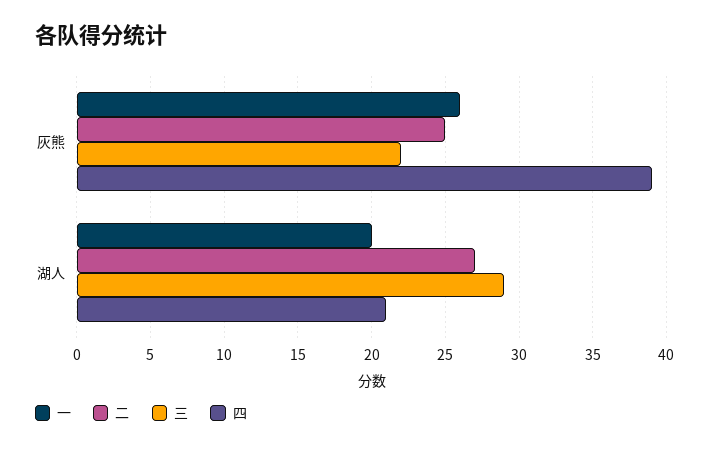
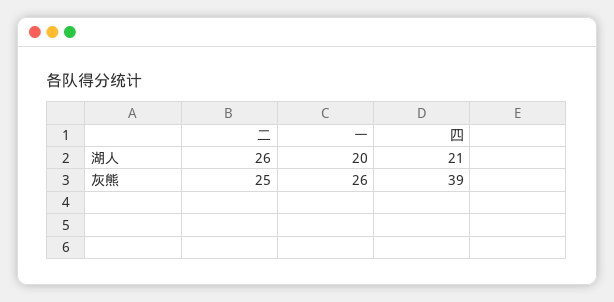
三, 灰熊: 22 -> none
二, 湖人: 27 -> 26
三, 湖人: 29 -> none

